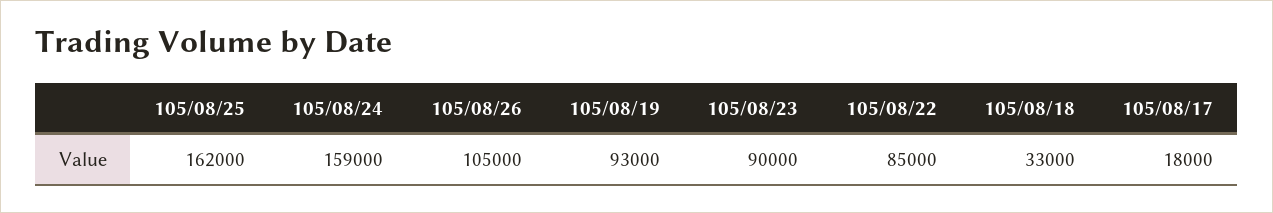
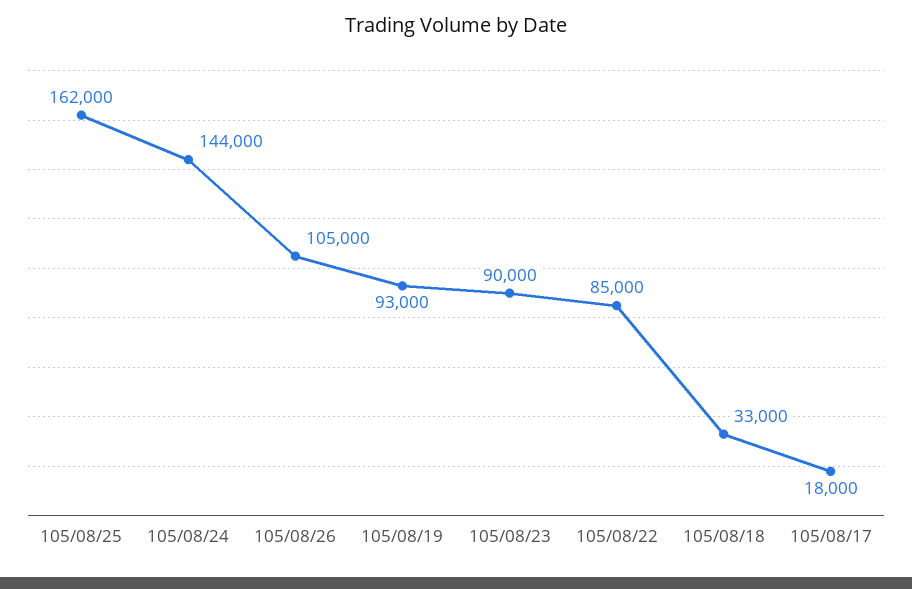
105/08/24: 159000 -> 144000

